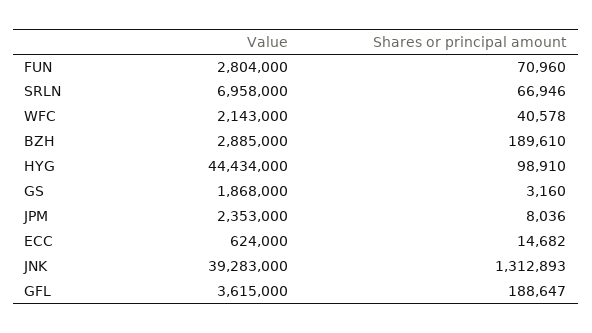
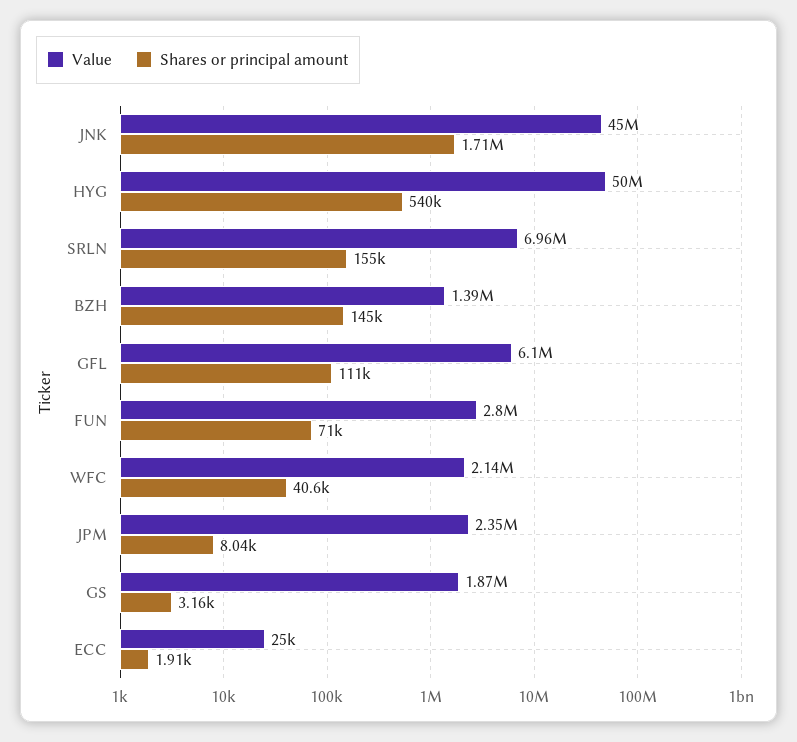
Shares or principal amount, SRLN: 66946 -> 155000
Value, BZH: 2885000 -> 1390000
Shares or principal amount, BZH: 189610 -> 145000
Value, HYG: 44434000 -> 50000000
Shares or principal amount, HYG: 98910 -> 540000
Value, ECC: 624000 -> 25000
Shares or principal amount, ECC: 14682 -> 1910
Value, JNK: 39283000 -> 45000000
Shares or principal amount, JNK: 1312893 -> 1710000
Value, GFL: 3615000 -> 6100000
Shares or principal amount, GFL: 188647 -> 111000

